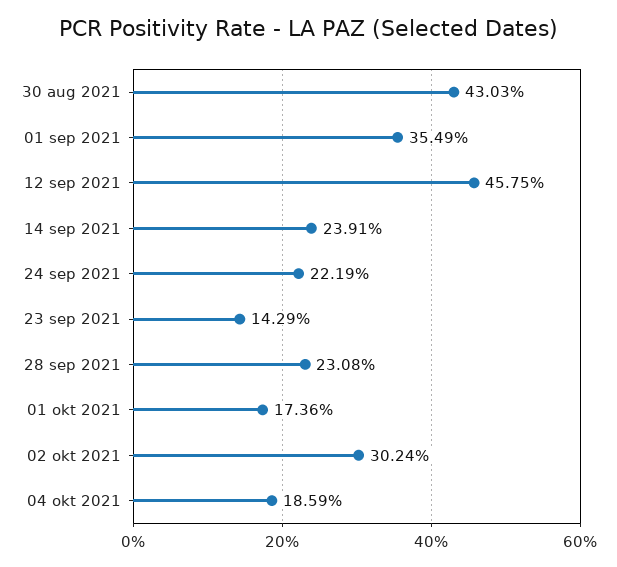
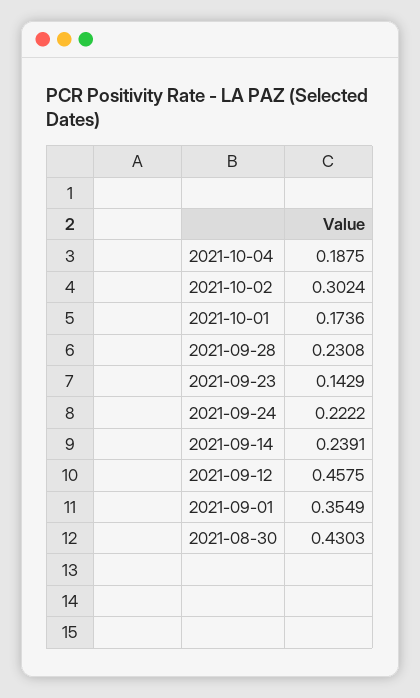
24 sep 2021: 0.2219 -> 0.2222
04 okt 2021: 0.1859 -> 0.1875

